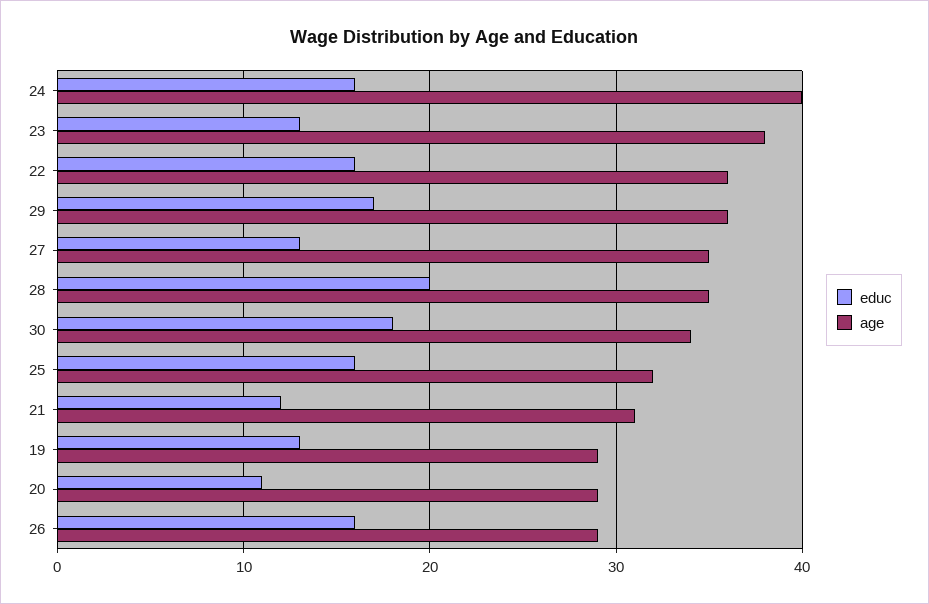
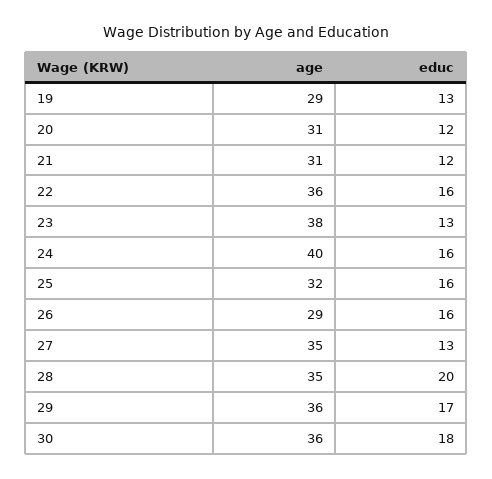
age, 30: 34 -> 36
educ, 20: 11 -> 12
age, 20: 29 -> 31

